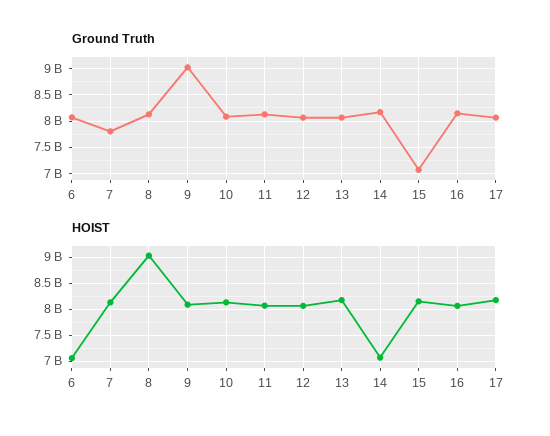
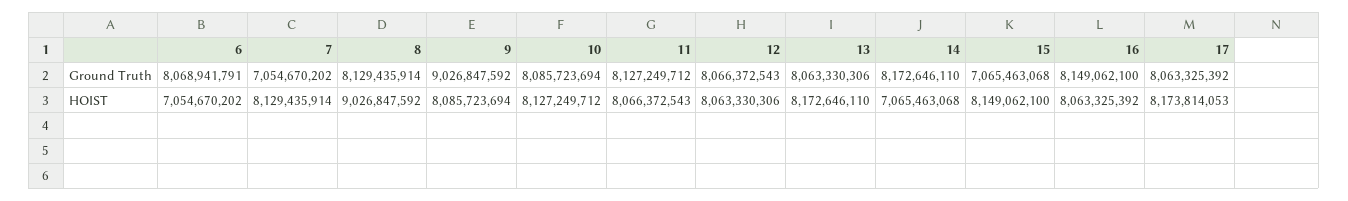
Ground Truth, 7: 7750000000 -> 7054670202

